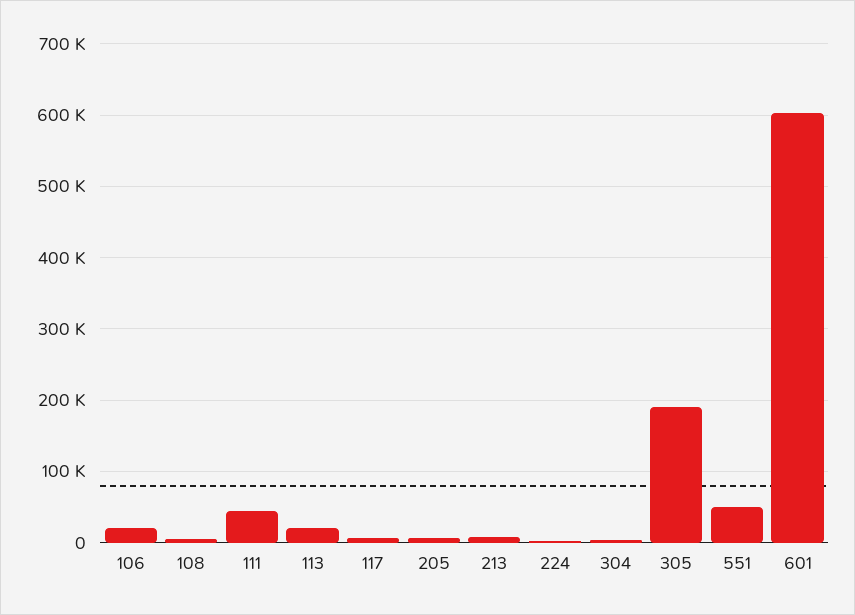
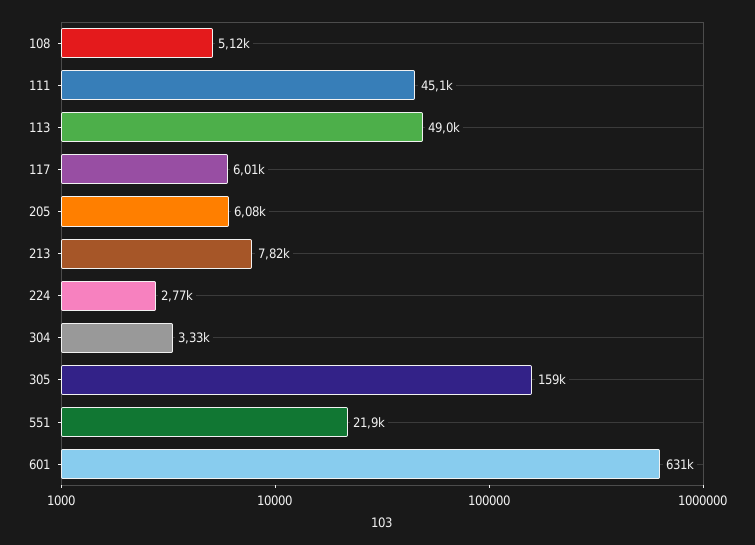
106: 20000 -> none
113: 20000 -> 49000
305: 190000 -> 159000
551: 50000 -> 21900
601: 600000 -> 631000

